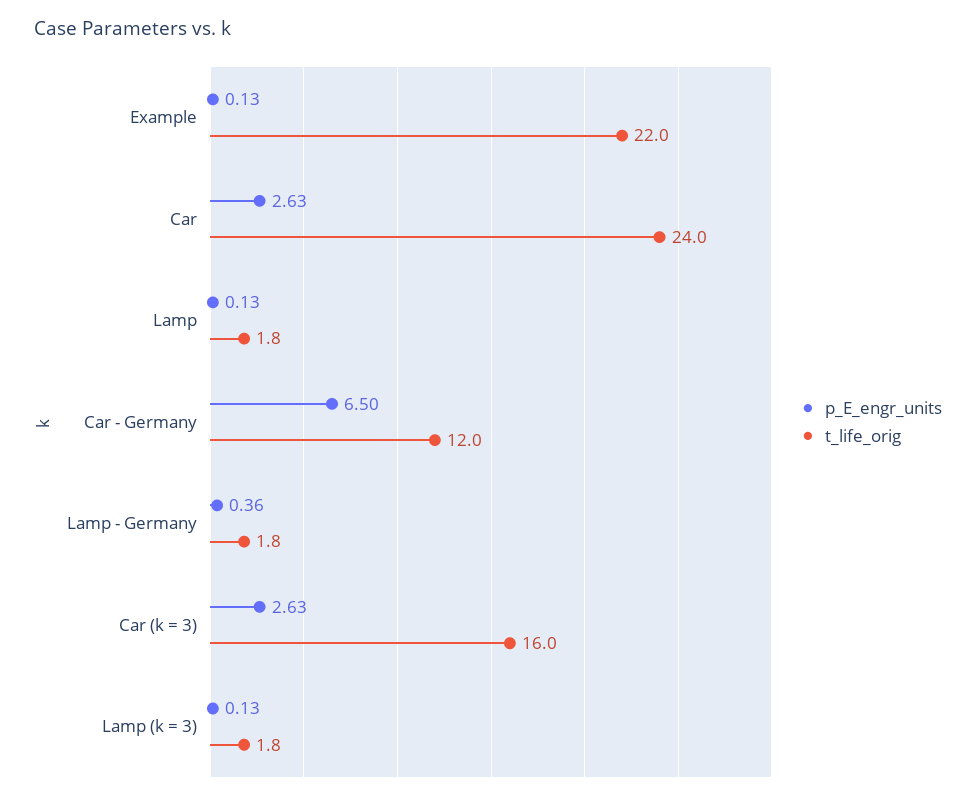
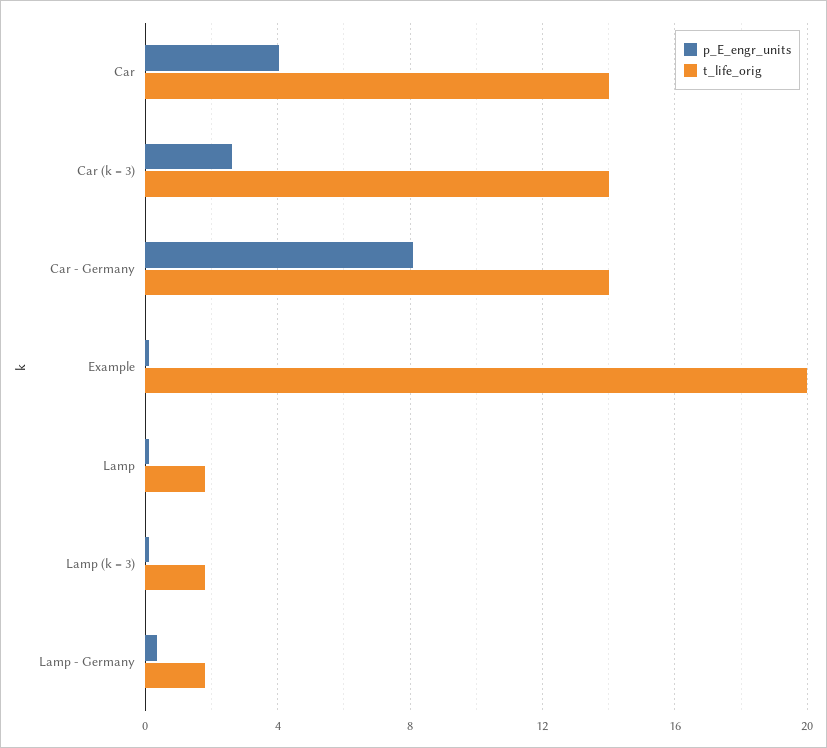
t_life_orig, Example: 22 -> 20
p_E_engr_units, Car: 2.63 -> 4
t_life_orig, Car: 24 -> 14
p_E_engr_units, Car - Germany: 6.5 -> 8
t_life_orig, Car - Germany: 12 -> 14
t_life_orig, Car (k = 3): 16 -> 14

